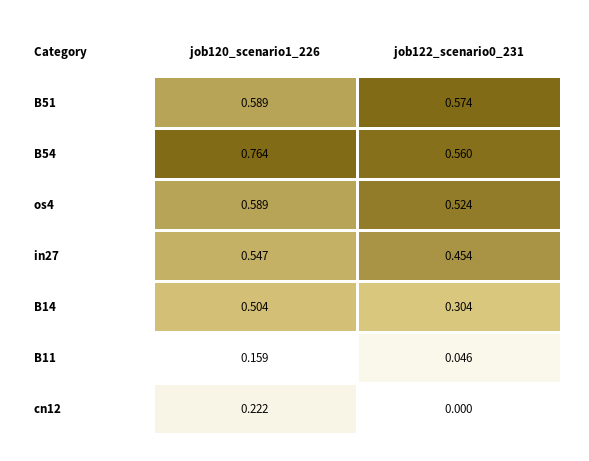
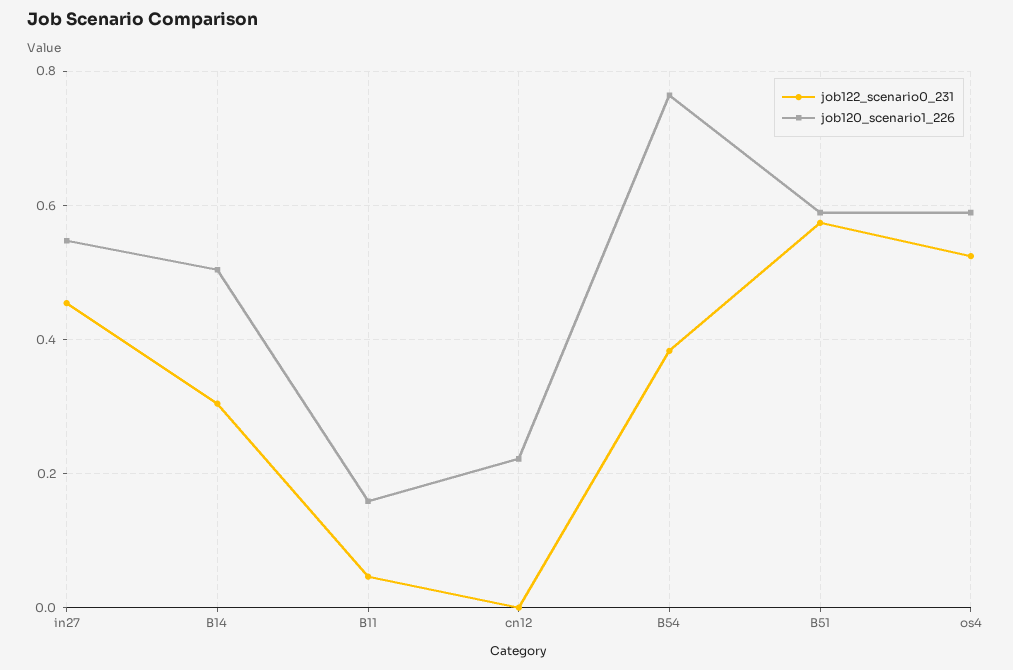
job122_scenario0_231, B54: 0.56 -> 0.38

